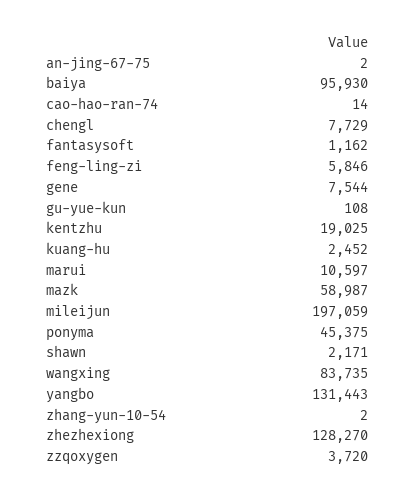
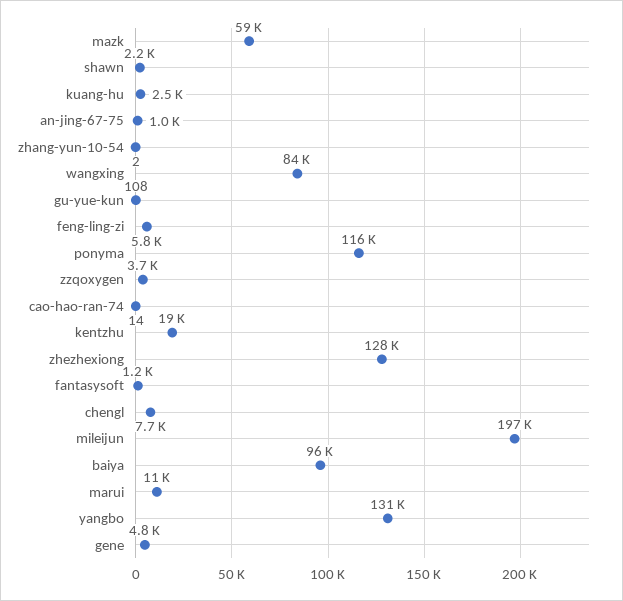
an-jing-67-75: 2 -> 1000
gene: 7544 -> 4800
ponyma: 45375 -> 116000

